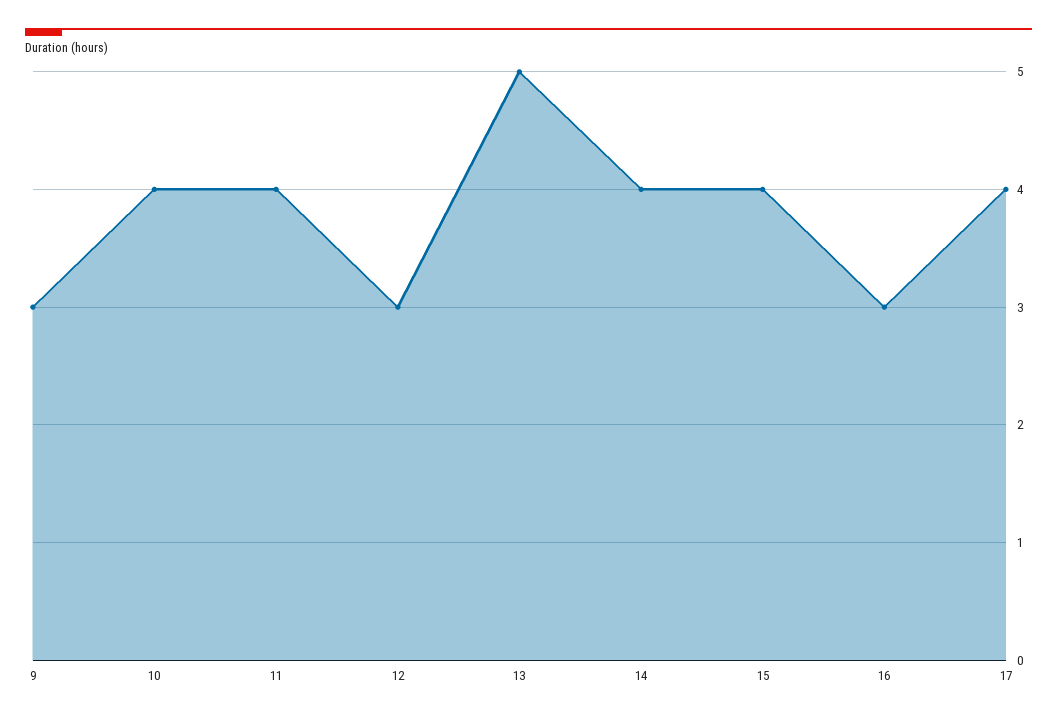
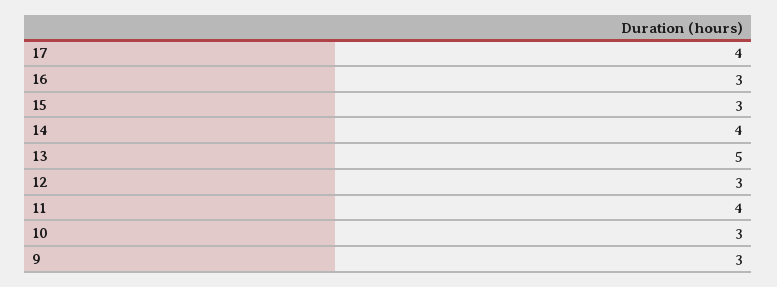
10: 4 -> 3
15: 4 -> 3

